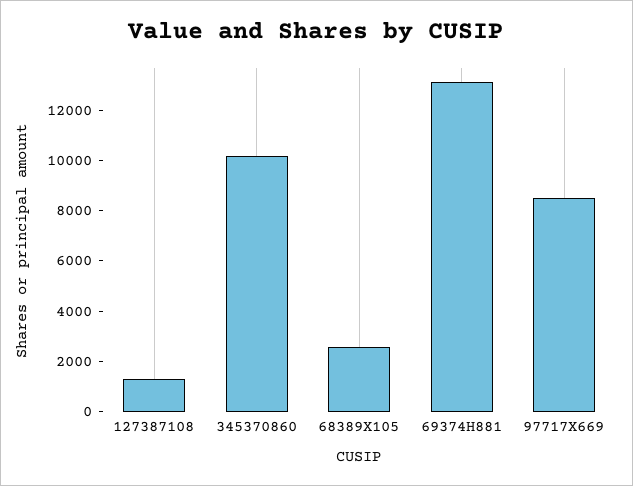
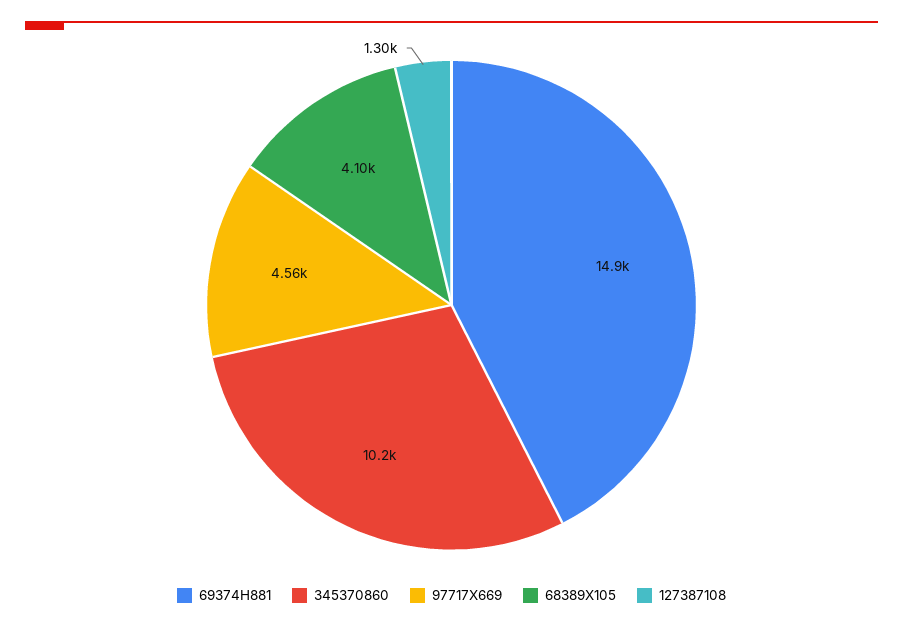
68389X105: 2500 -> 4100
69374H881: 13000 -> 14900
97717X669: 8500 -> 4560

